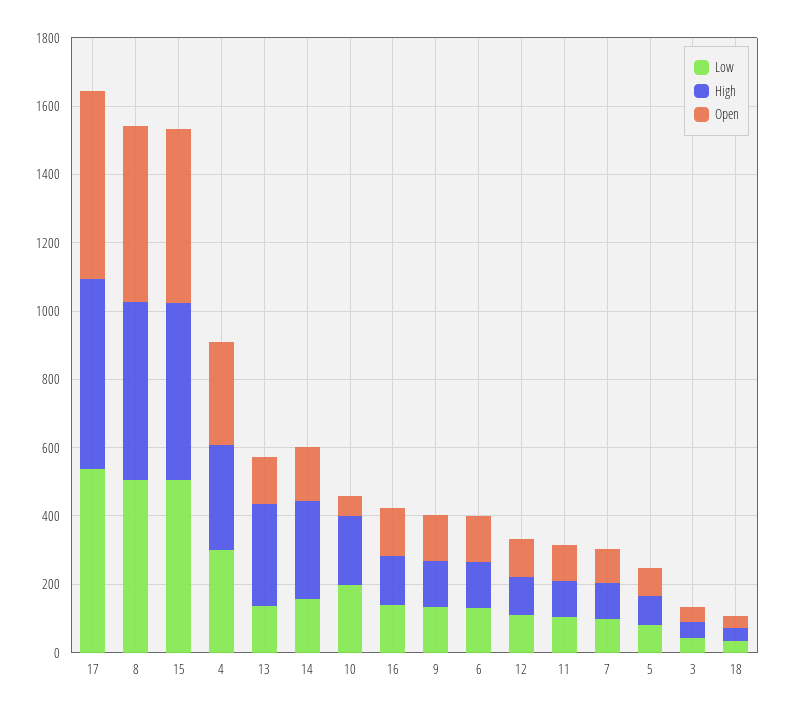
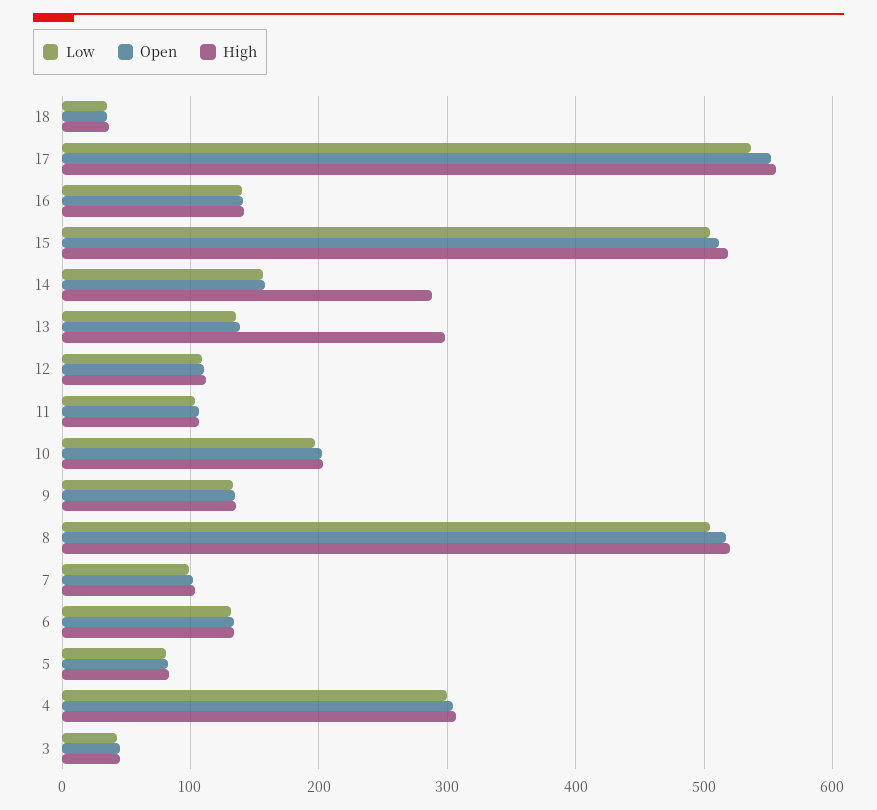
Open, 10: 50 -> 200

